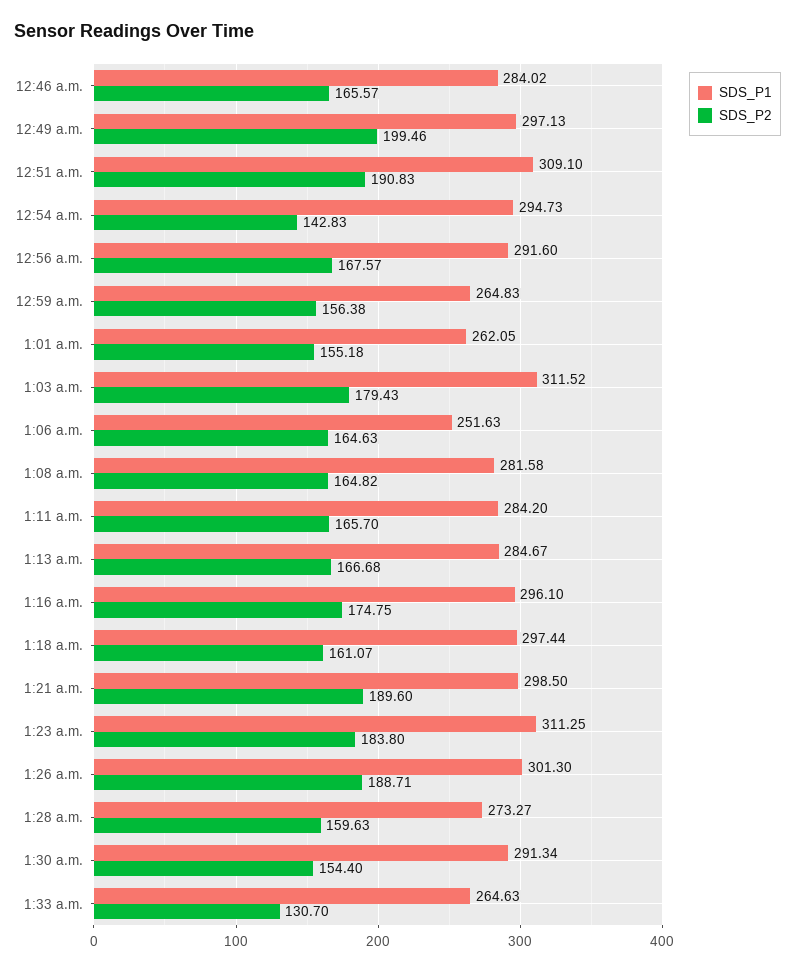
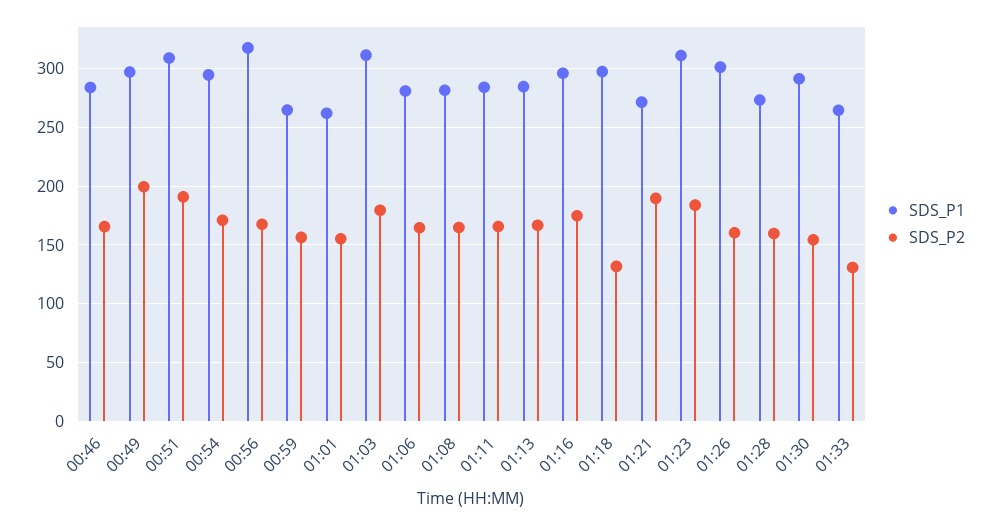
SDS_P2, 12:54 a.m.: 142.83 -> 170
SDS_P1, 12:56 a.m.: 291.6 -> 320
SDS_P1, 1:06 a.m.: 251.63 -> 280
SDS_P2, 1:18 a.m.: 161.07 -> 130
SDS_P1, 1:21 a.m.: 298.5 -> 270
SDS_P2, 1:26 a.m.: 188.71 -> 160

